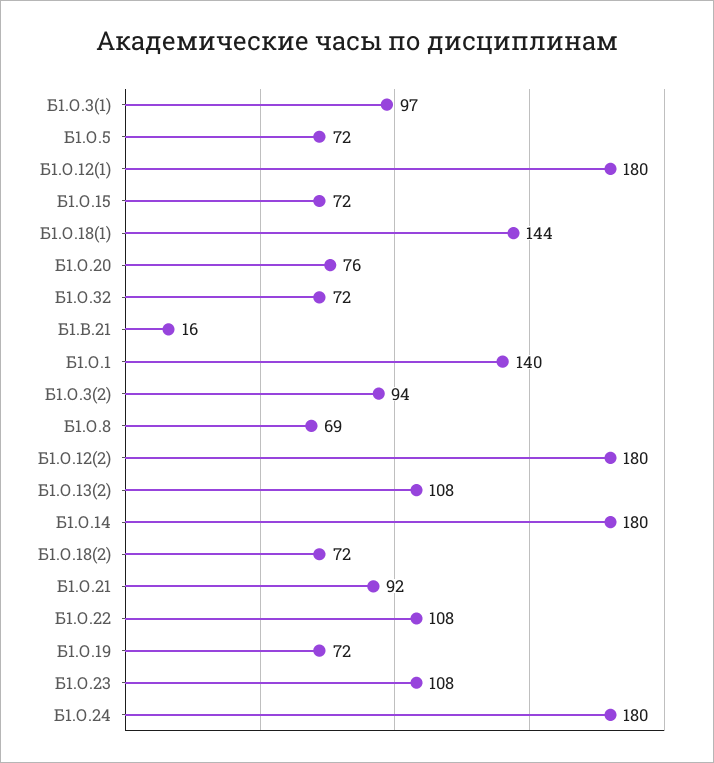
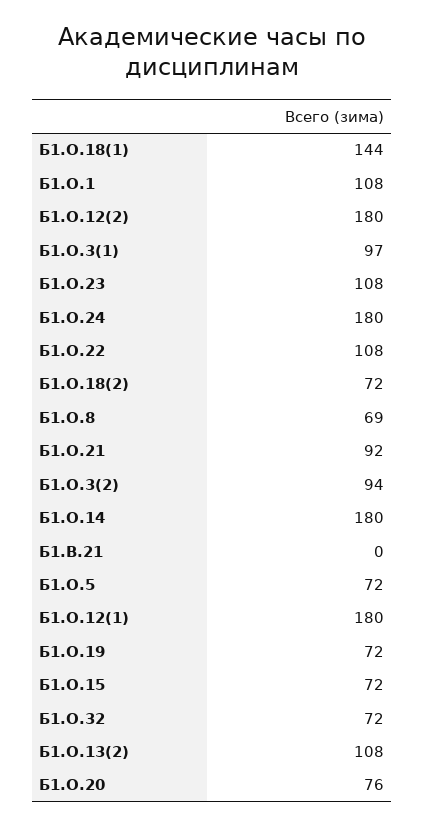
Б1.В.21: 16 -> 0
Б1.О.1: 140 -> 108

